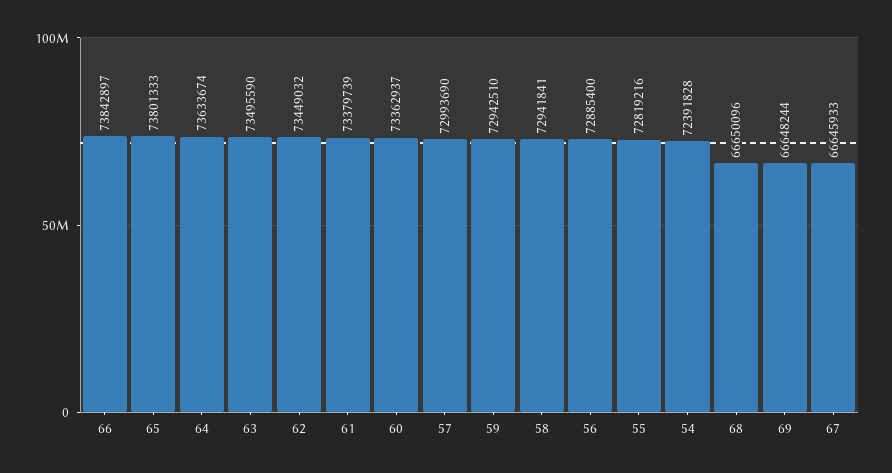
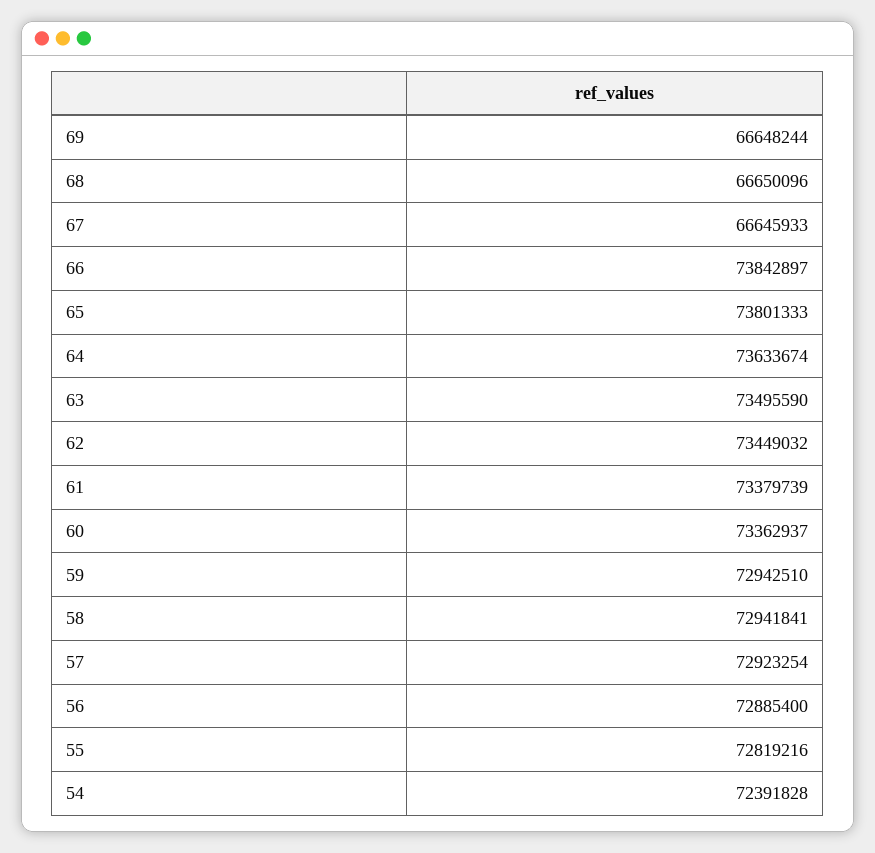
57: 72993690 -> 72923254

